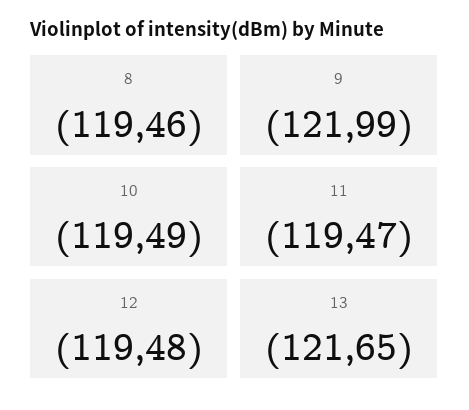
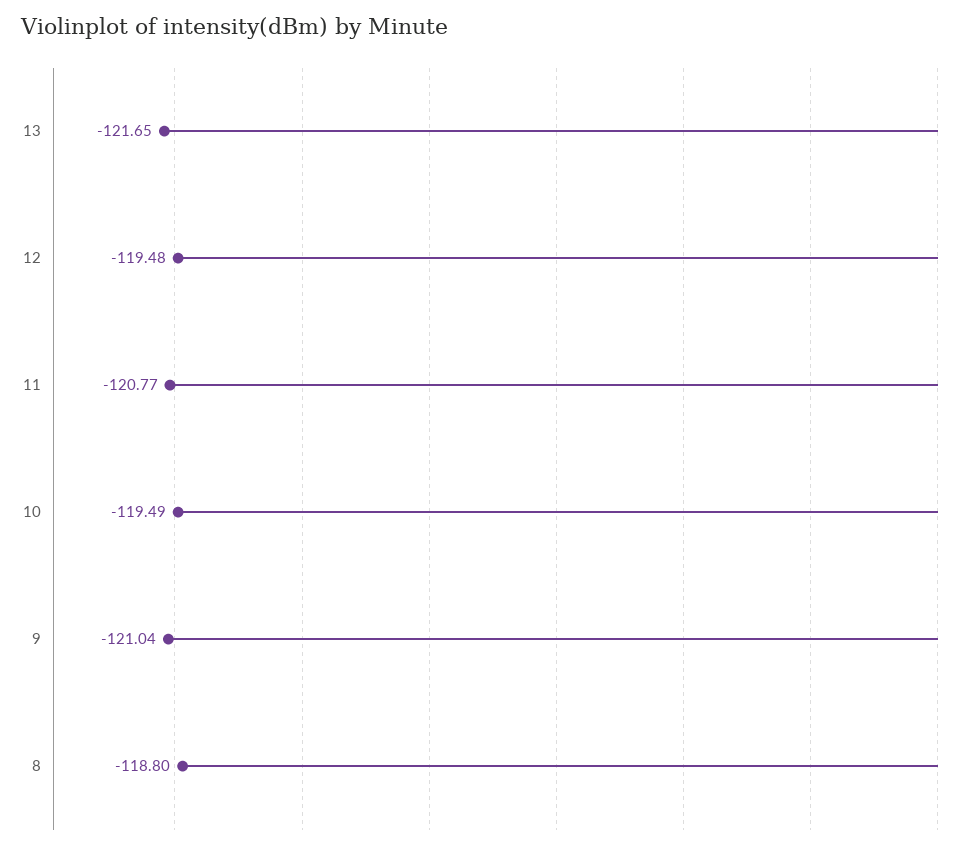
8: -119.46 -> -118.8
9: -121.99 -> -121.04
11: -119.47 -> -120.77

